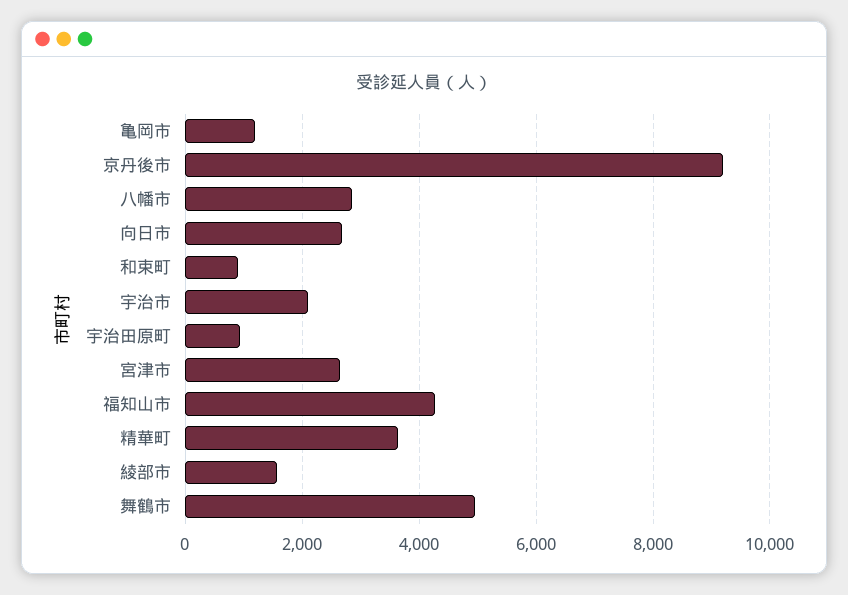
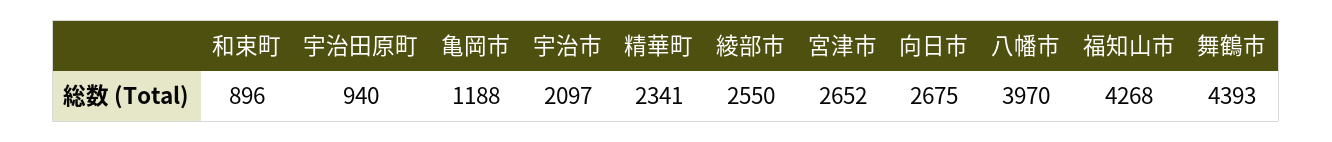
京丹後市: 9200 -> none
八幡市: 2800 -> 3970
精華町: 3600 -> 2341
綾部市: 1600 -> 2550
舞鶴市: 5000 -> 4393

